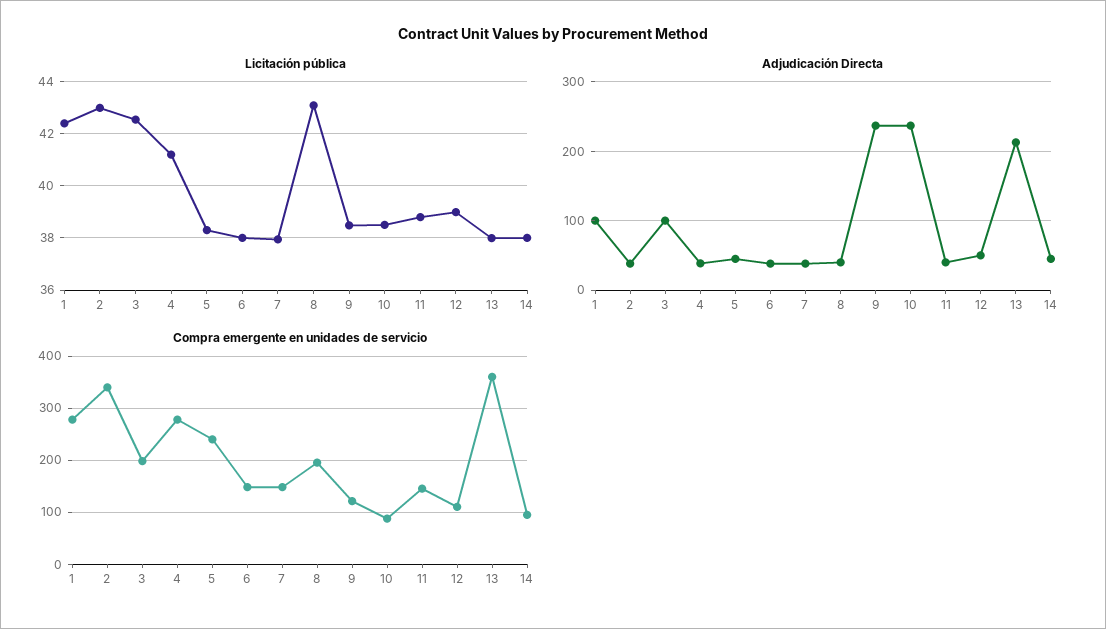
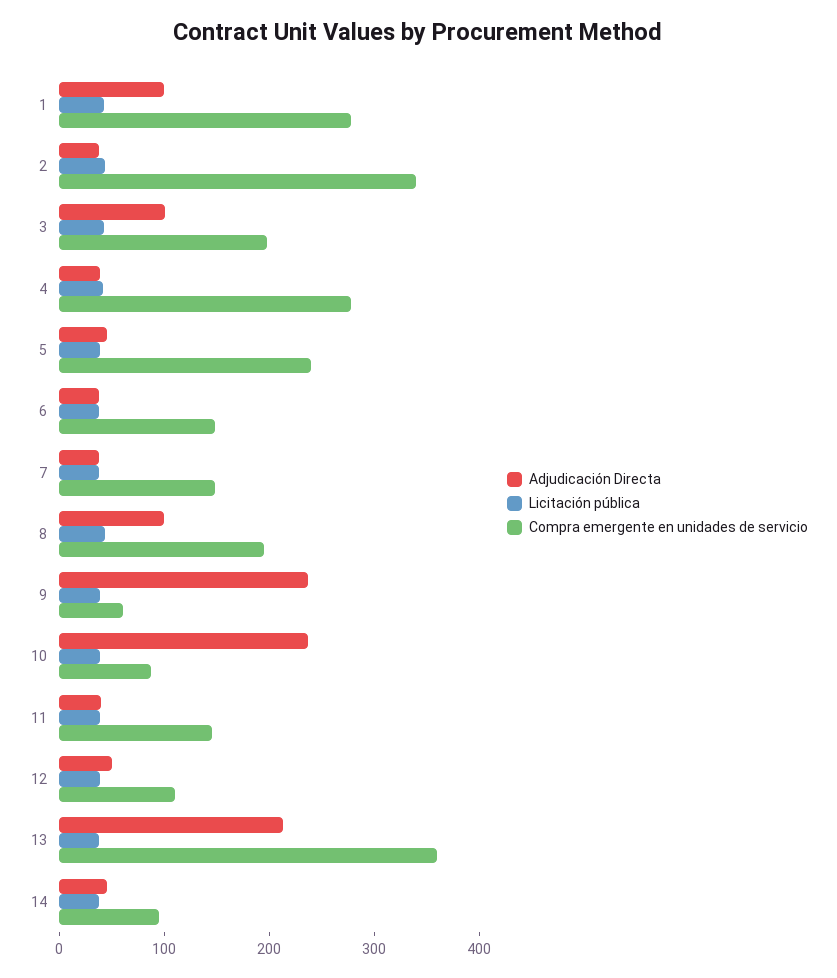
Adjudicación Directa, 8: 40 -> 100
Compra emergente en unidades de servicio, 9: 120 -> 60

